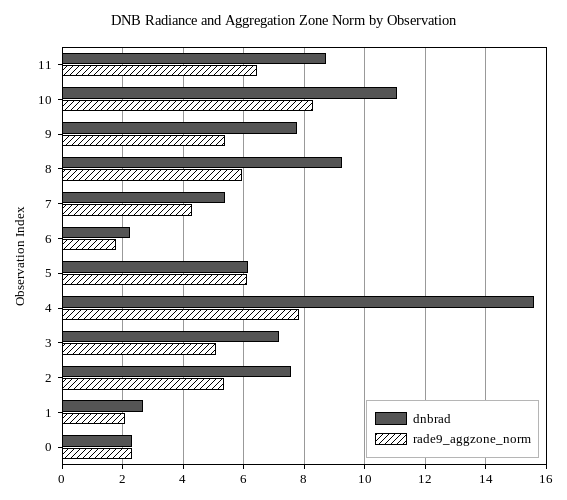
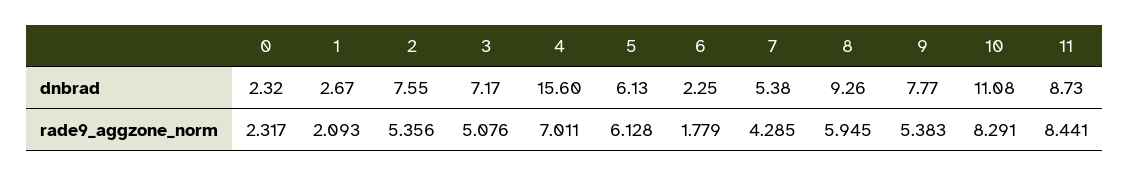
rade9_aggzone_norm, 11: 6.4 -> 8.441
rade9_aggzone_norm, 4: 7.8 -> 7.011

